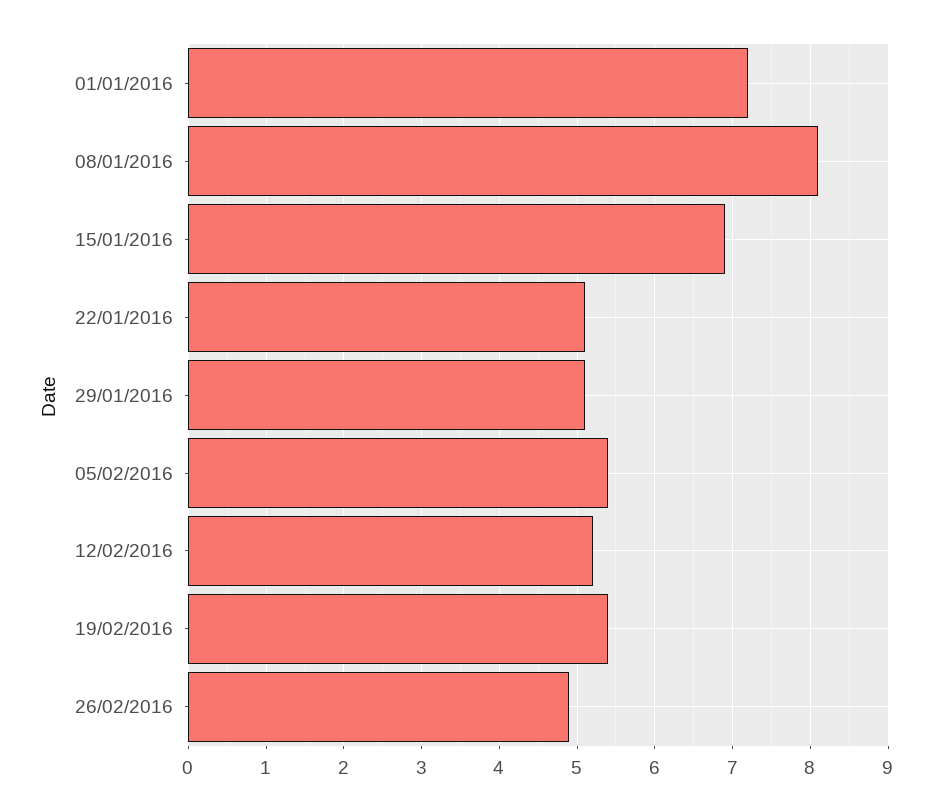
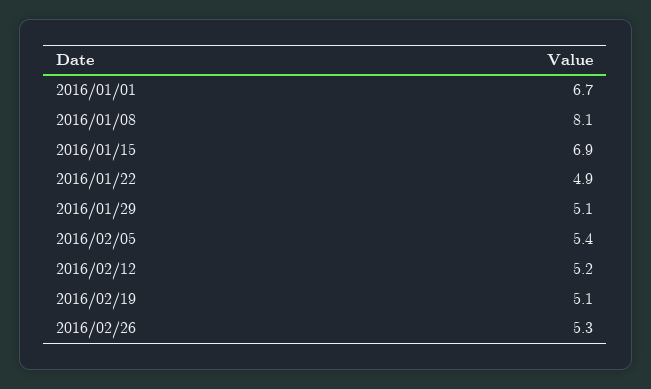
01/01/2016: 7.2 -> 6.7
22/01/2016: 5.1 -> 4.9
19/02/2016: 5.4 -> 5.1
26/02/2016: 4.9 -> 5.3

